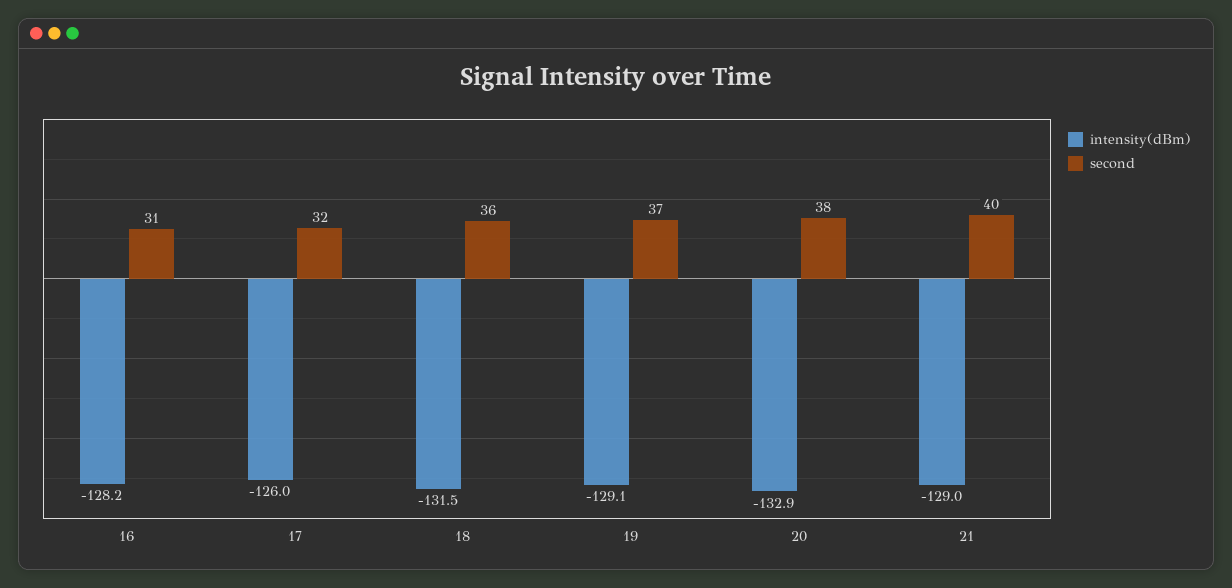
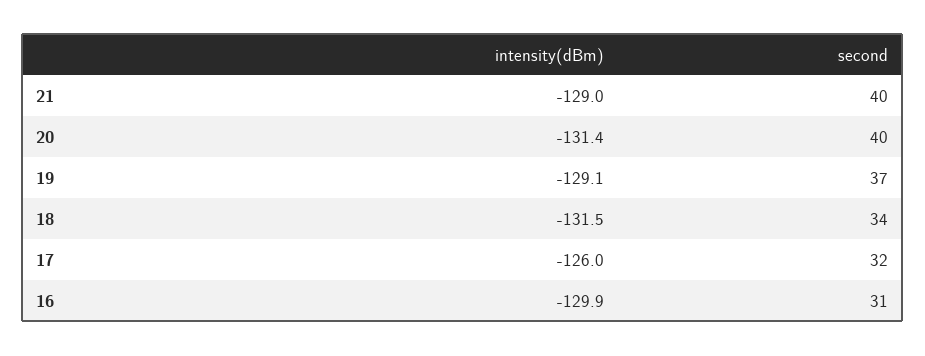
intensity(dBm), 16: -128.2 -> -129.9
second, 18: 36 -> 34
intensity(dBm), 20: -132.9 -> -131.4
second, 20: 38 -> 40

